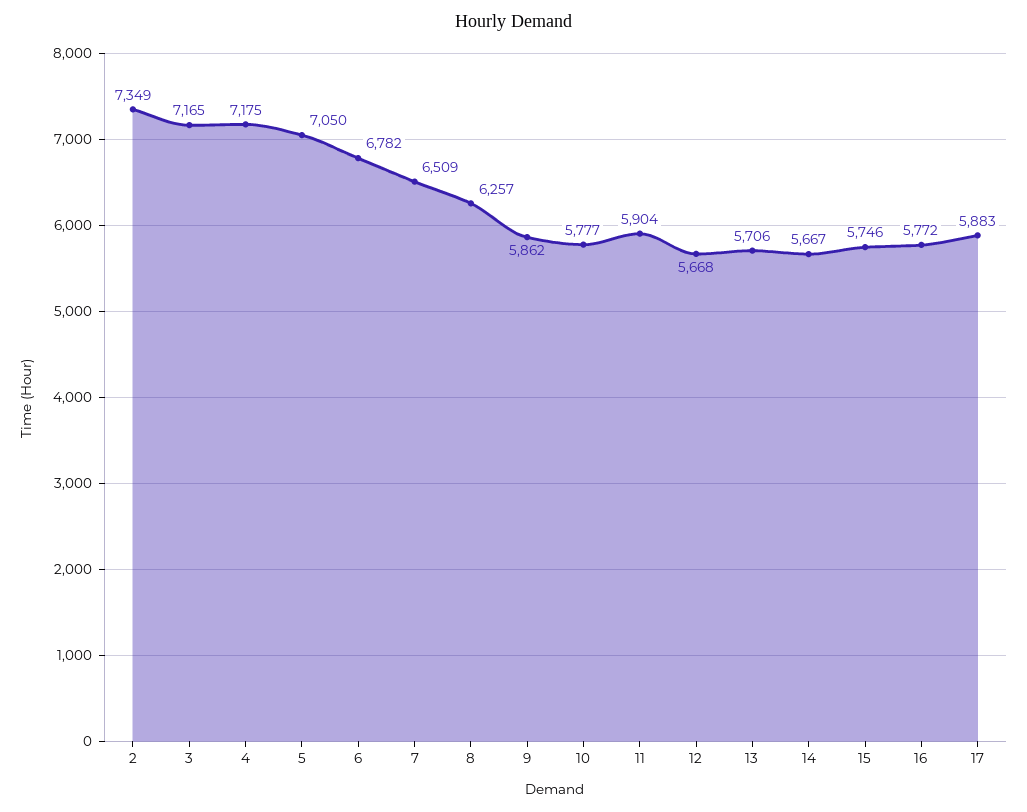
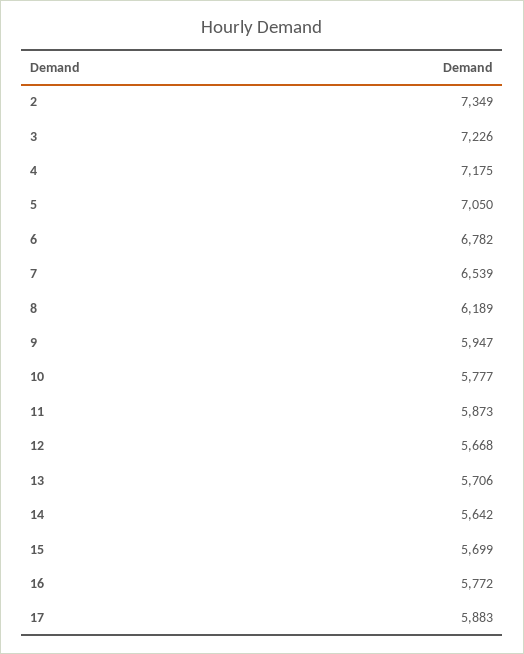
3: 7165 -> 7226
7: 6509 -> 6539
8: 6257 -> 6189
9: 5862 -> 5947
11: 5904 -> 5873
14: 5667 -> 5642
15: 5746 -> 5699

